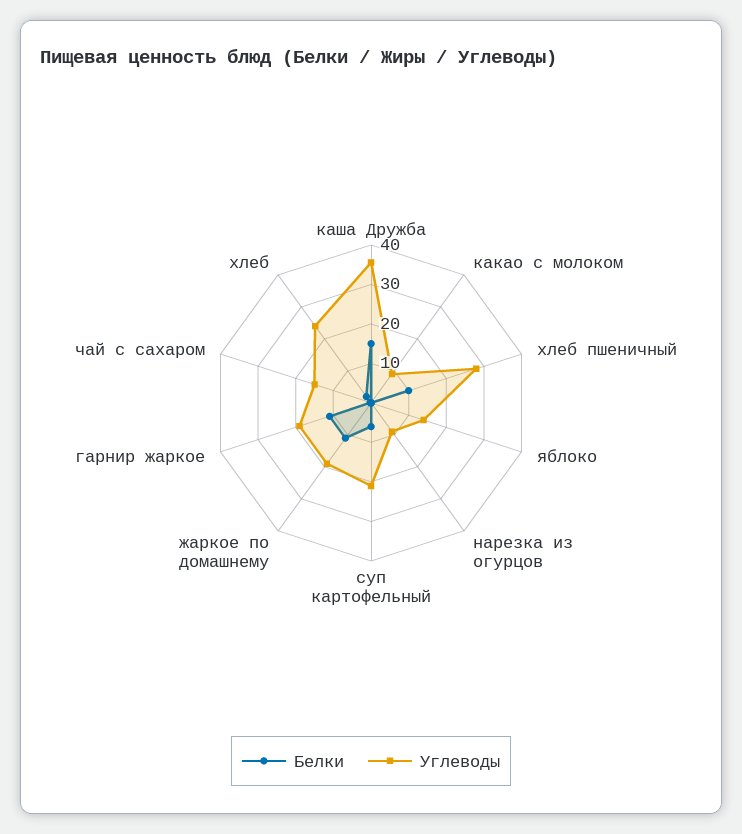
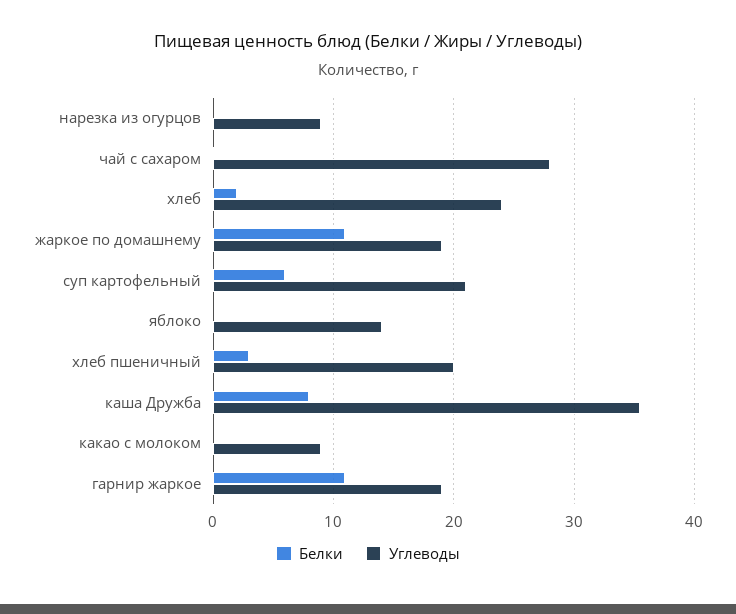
Белки, каша Дружба: 15 -> 8
Белки, хлеб пшеничный: 10 -> 3
Углеводы, хлеб пшеничный: 27.5 -> 20
Углеводы, чай с сахаром: 15 -> 28

